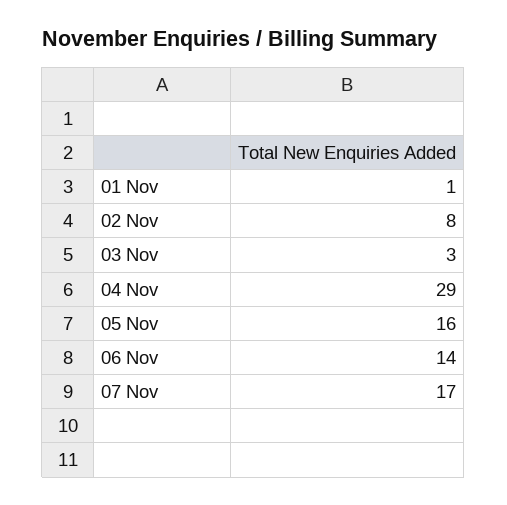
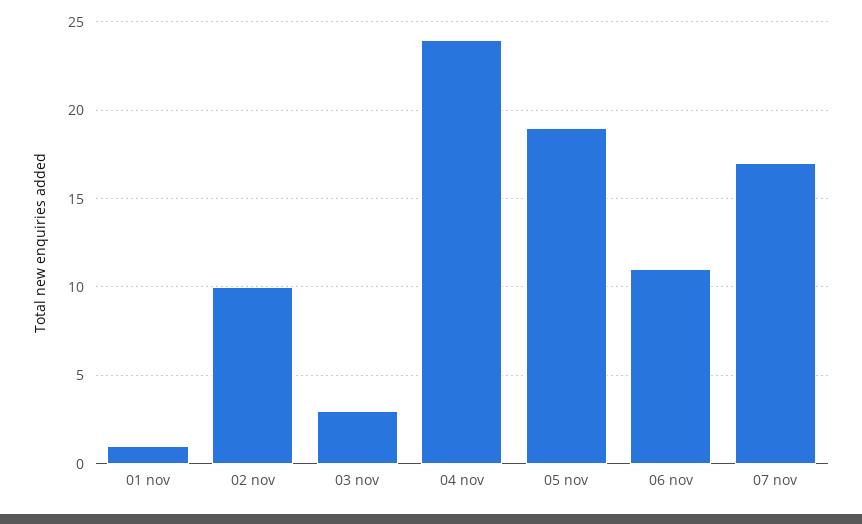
02 Nov: 8 -> 10
04 Nov: 29 -> 24
05 Nov: 16 -> 19
06 Nov: 14 -> 11

